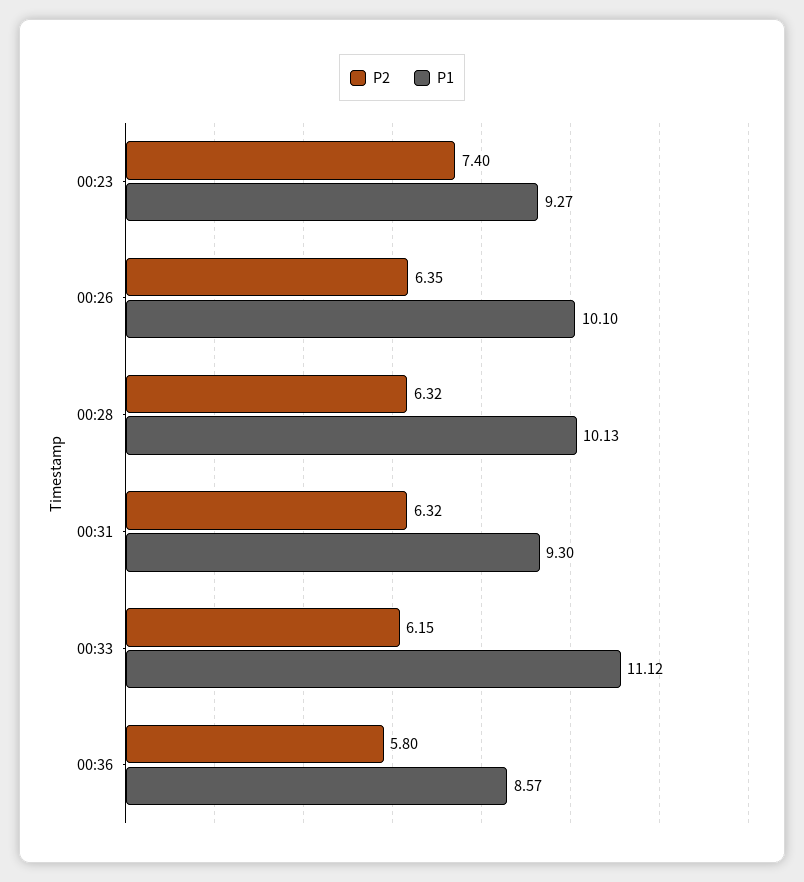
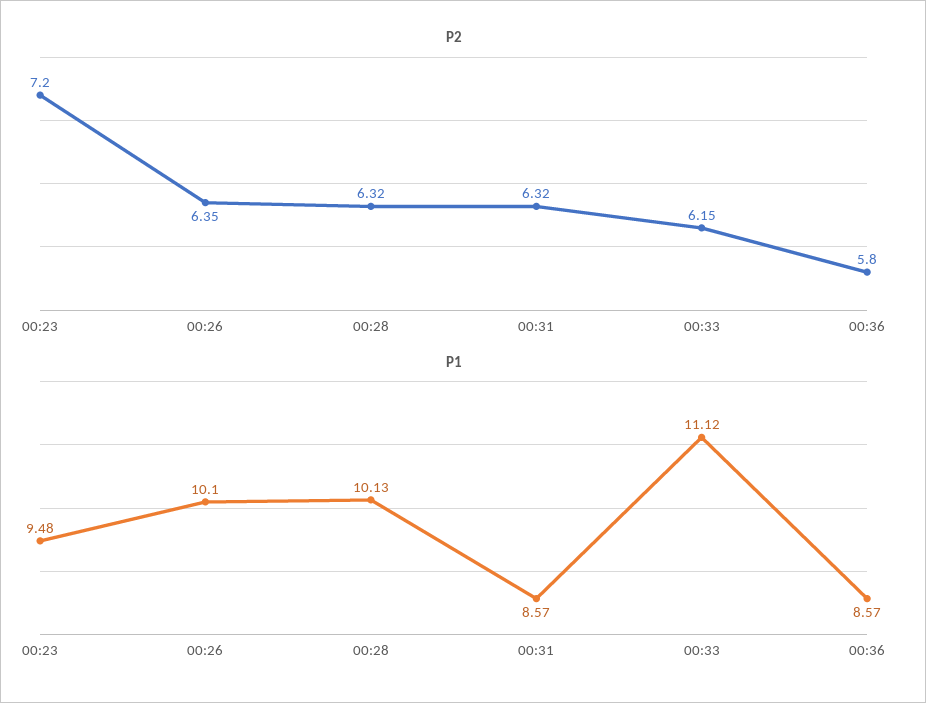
P2, 00:23: 7.4 -> 7.2
P1, 00:23: 9.27 -> 9.48
P1, 00:31: 9.3 -> 8.57

